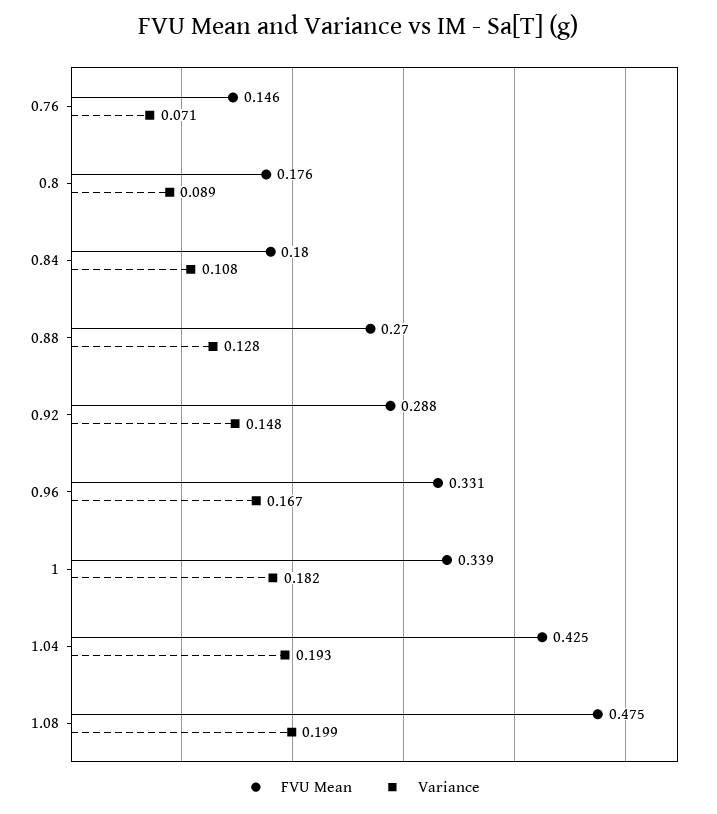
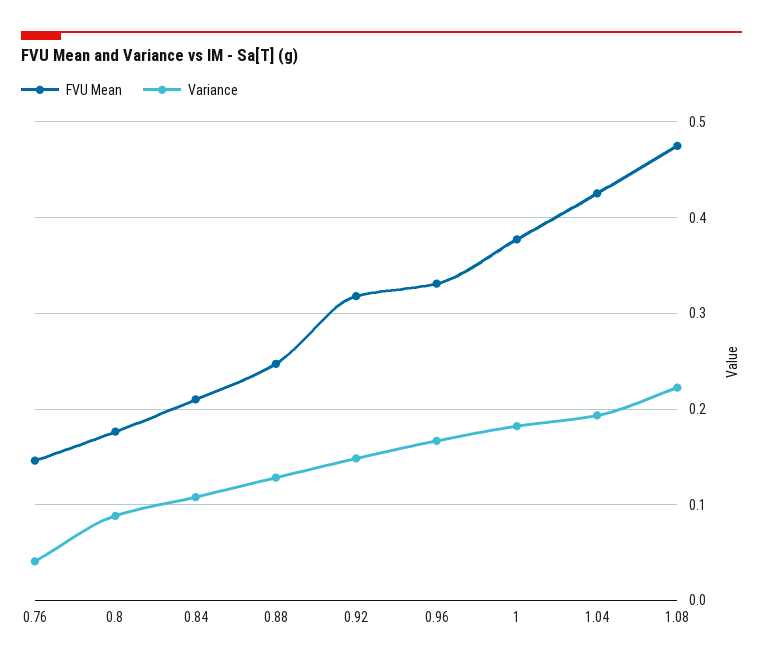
Variance, 0.76: 0.071 -> 0.04
FVU Mean, 0.84: 0.18 -> 0.21
FVU Mean, 0.88: 0.27 -> 0.25
FVU Mean, 0.92: 0.288 -> 0.32
FVU Mean, 1: 0.339 -> 0.38
Variance, 1.08: 0.199 -> 0.22

